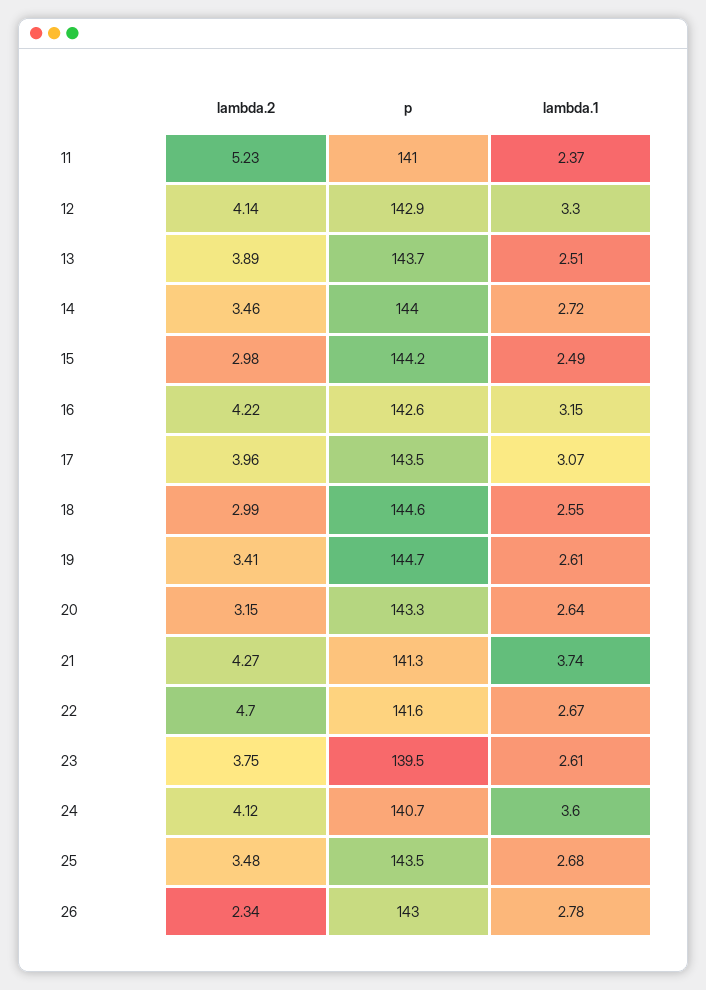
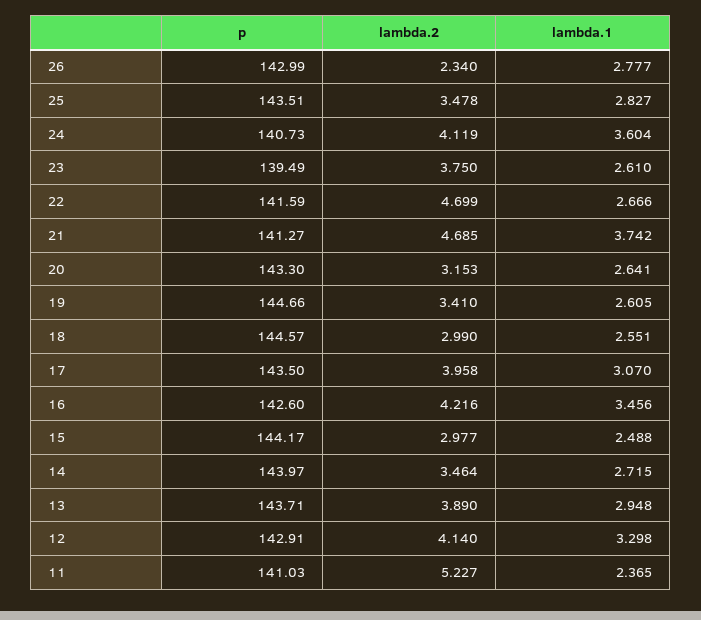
lambda.1, 13: 2.51 -> 2.948
lambda.1, 16: 3.15 -> 3.456
lambda.2, 21: 4.27 -> 4.685
lambda.1, 25: 2.68 -> 2.827

